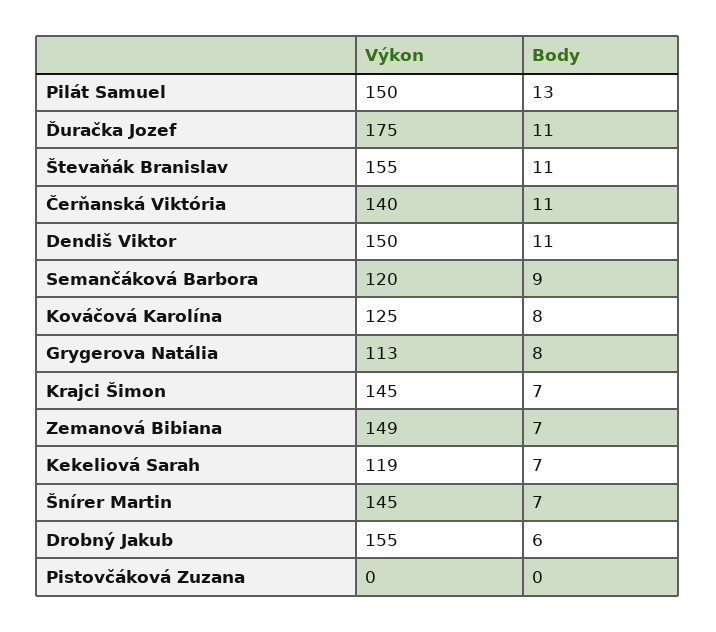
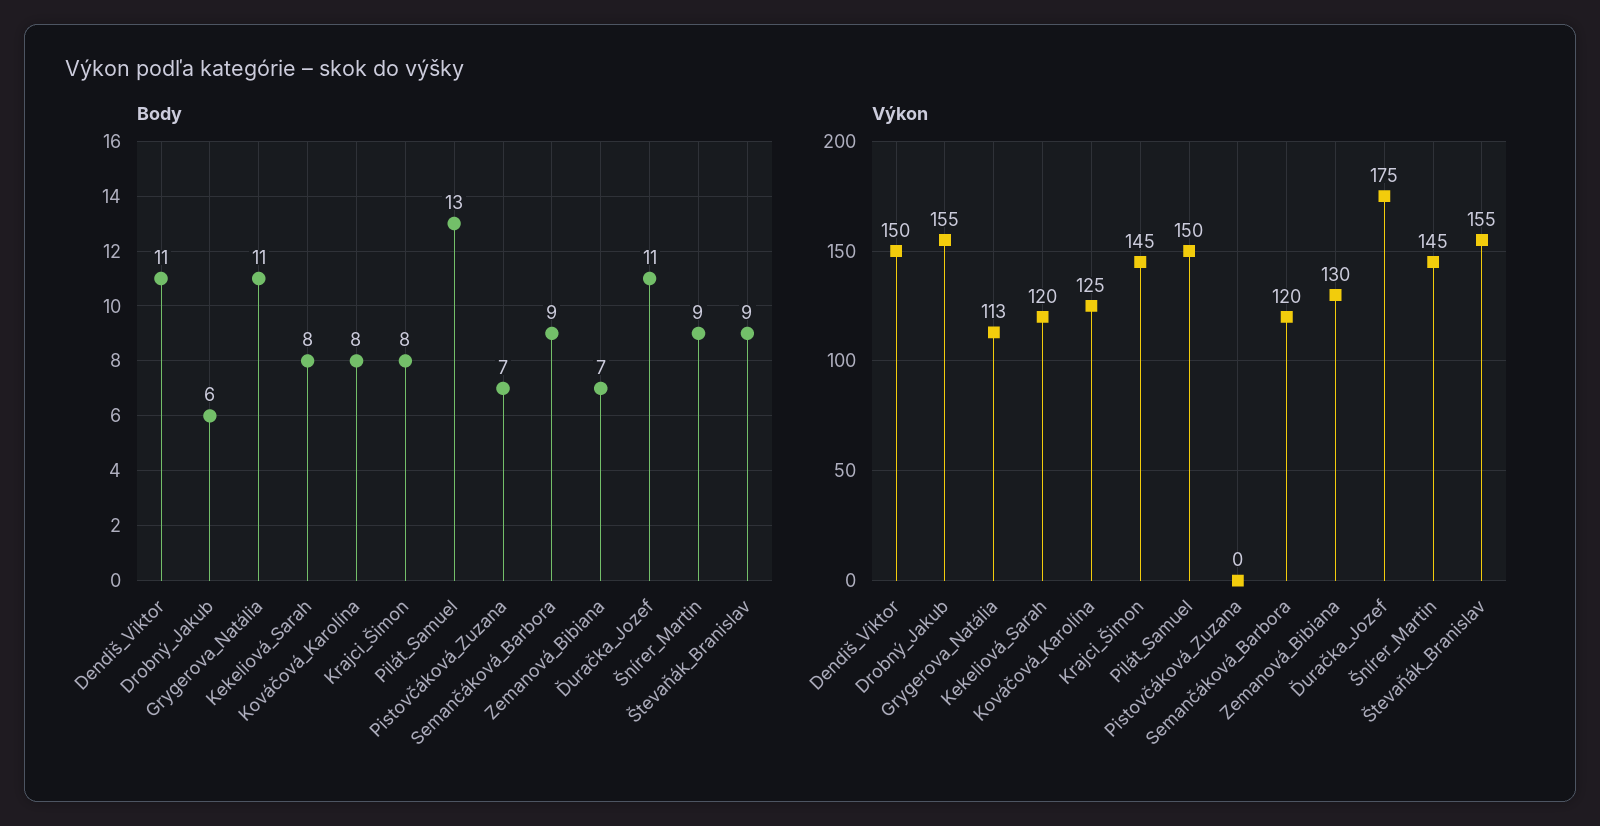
Body, Števaňák Branislav: 11 -> 9
Výkon, Čerňanská Viktória: 140 -> none
Body, Čerňanská Viktória: 11 -> none
Body, Grygerova Natália: 8 -> 11
Body, Krajci Šimon: 7 -> 8
Výkon, Zemanová Bibiana: 149 -> 130
Výkon, Kekeliová Sarah: 119 -> 120
Body, Kekeliová Sarah: 7 -> 8
Body, Šnírer Martin: 7 -> 9
Body, Pistovčáková Zuzana: 0 -> 7

